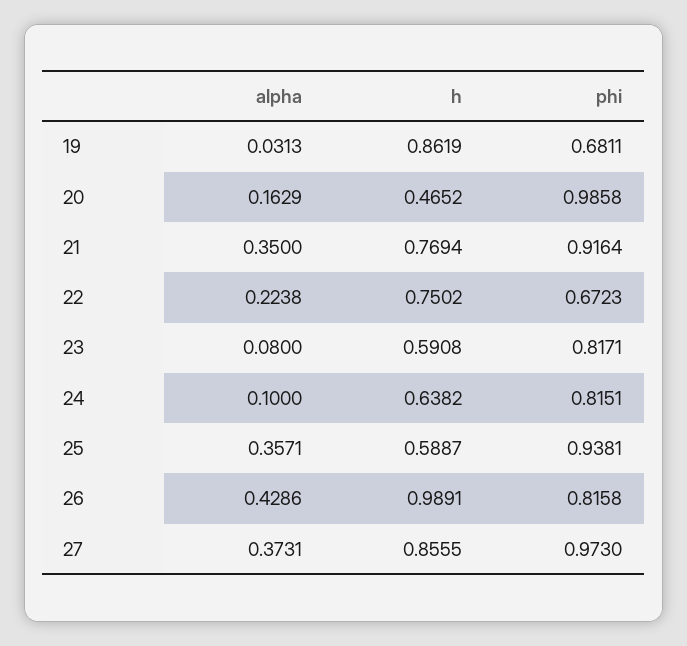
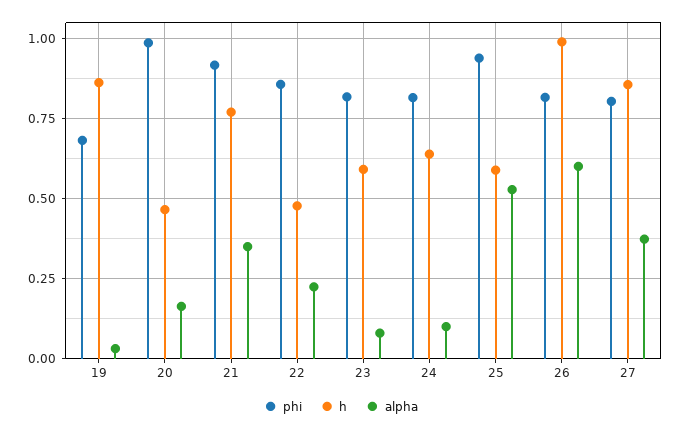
h, 22: 0.7502 -> 0.475
phi, 22: 0.6723 -> 0.85
alpha, 25: 0.3571 -> 0.525
alpha, 26: 0.4286 -> 0.6
phi, 27: 0.973 -> 0.8

